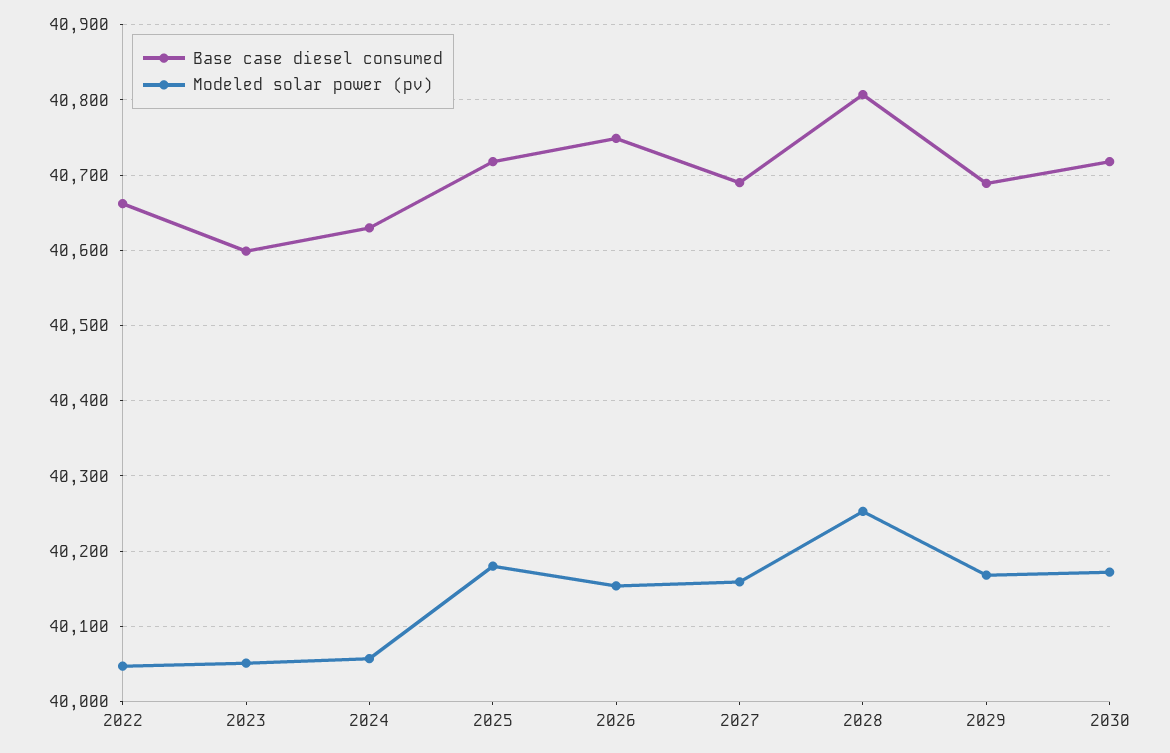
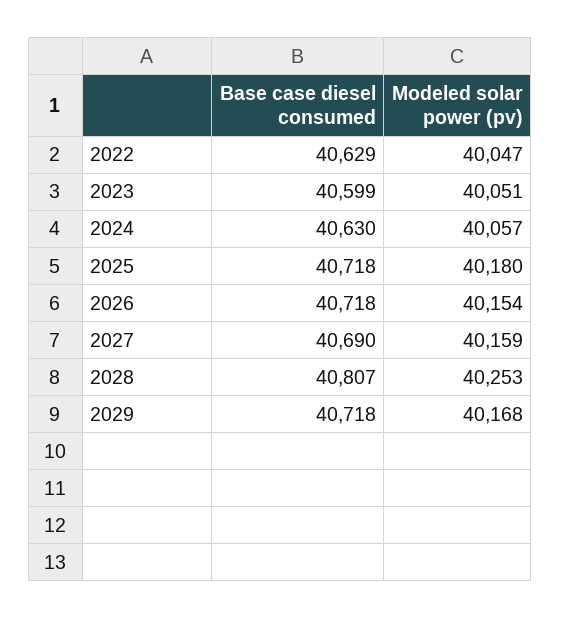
Base case diesel consumed, 2022: 40660 -> 40629
Base case diesel consumed, 2026: 40750 -> 40718
Base case diesel consumed, 2029: 40690 -> 40718
Base case diesel consumed, 2030: 40720 -> none
Modeled solar power (pv), 2030: 40170 -> none

